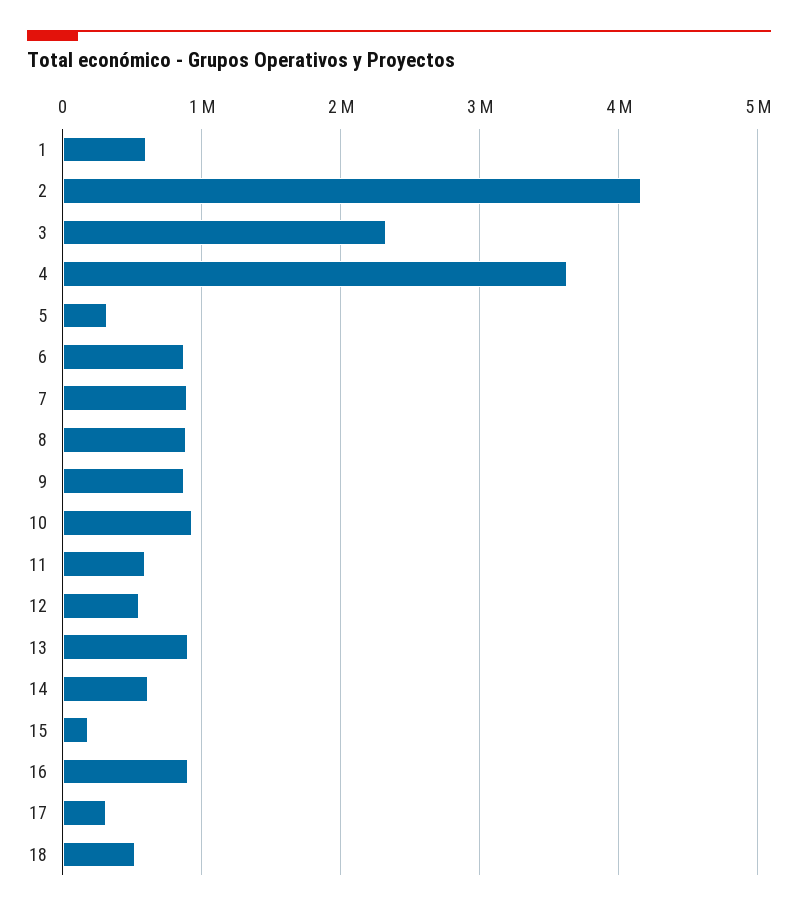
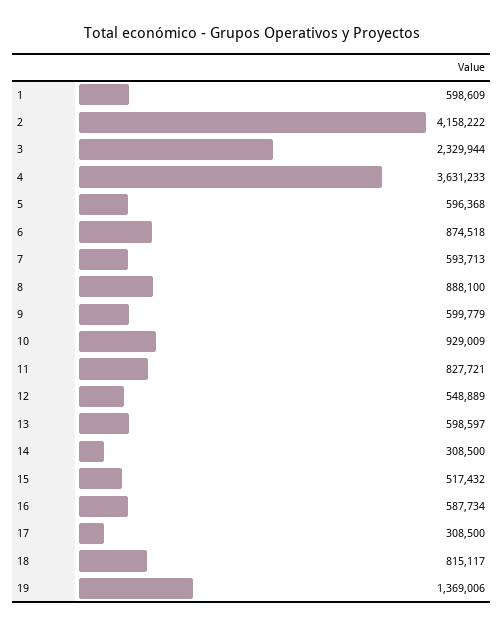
5: 300000 -> 596368
7: 900000 -> 593713
9: 900000 -> 599779
11: 600000 -> 827721
13: 900000 -> 598597
14: 600000 -> 308500
15: 200000 -> 517432
16: 900000 -> 587734
18: 500000 -> 815117
19: none -> 1369006

